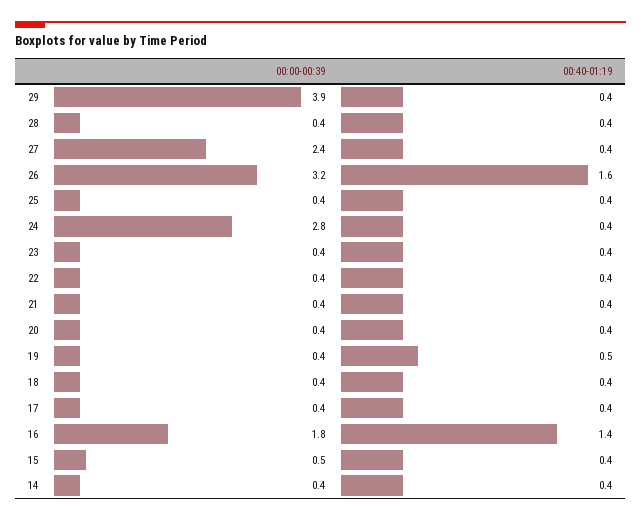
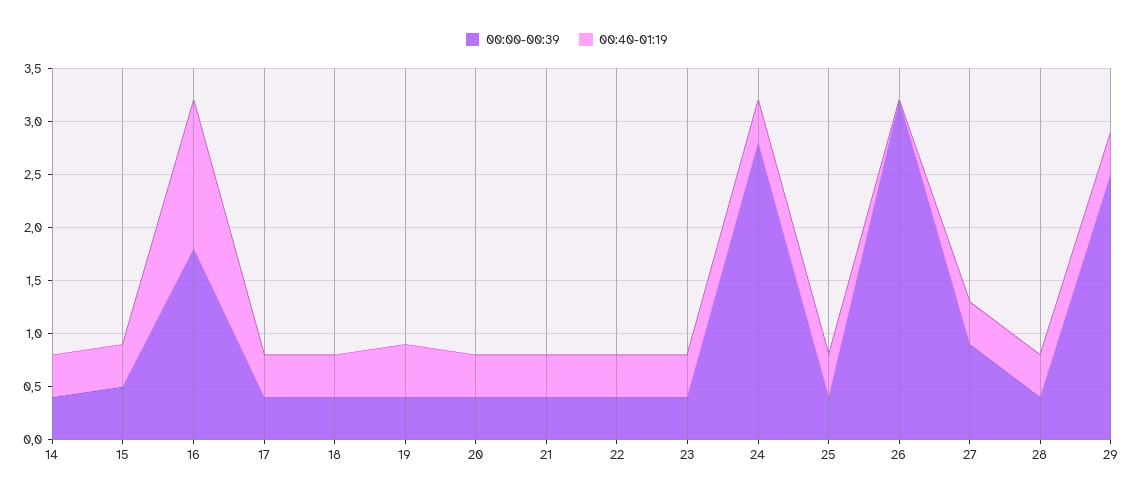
00:00-00:39, 29: 3.9 -> 2.5
00:00-00:39, 27: 2.4 -> 0.9
00:40-01:19, 26: 1.6 -> 0

